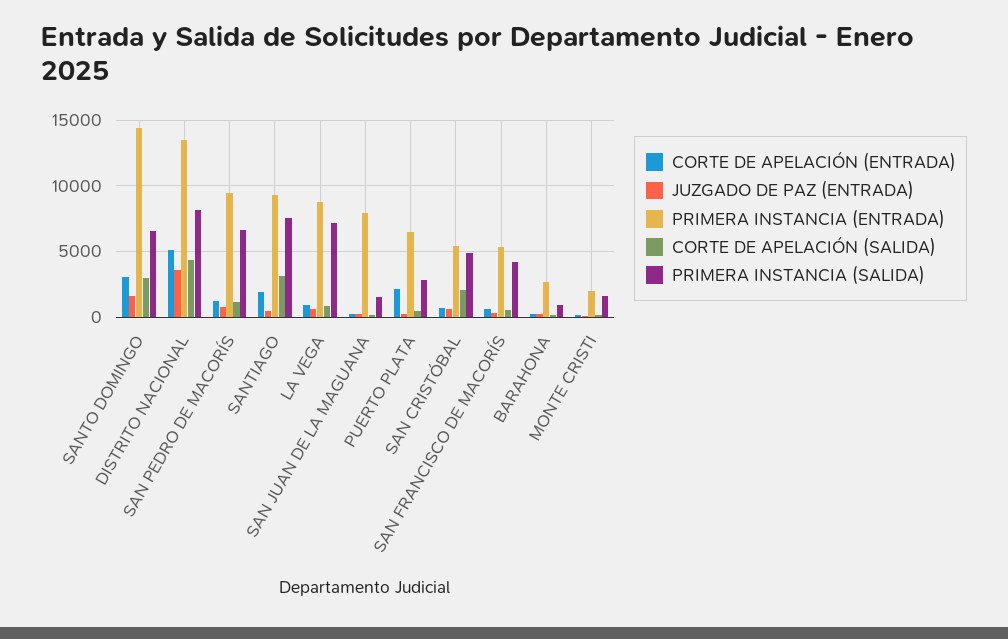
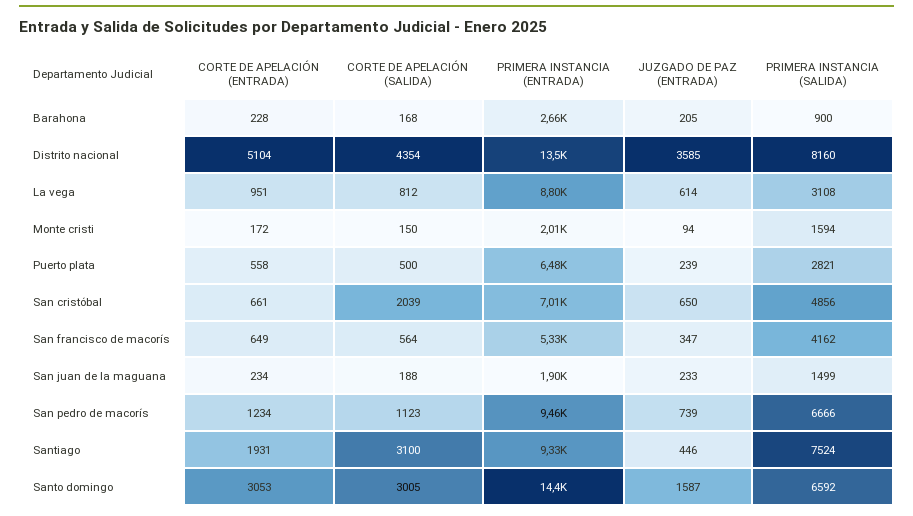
PRIMERA INSTANCIA (SALIDA), LA VEGA: 7000 -> 3108
PRIMERA INSTANCIA (ENTRADA), SAN JUAN DE LA MAGUANA: 8000 -> 1900
CORTE DE APELACIÓN (ENTRADA), PUERTO PLATA: 2000 -> 558
PRIMERA INSTANCIA (ENTRADA), SAN CRISTÓBAL: 5500 -> 7010

